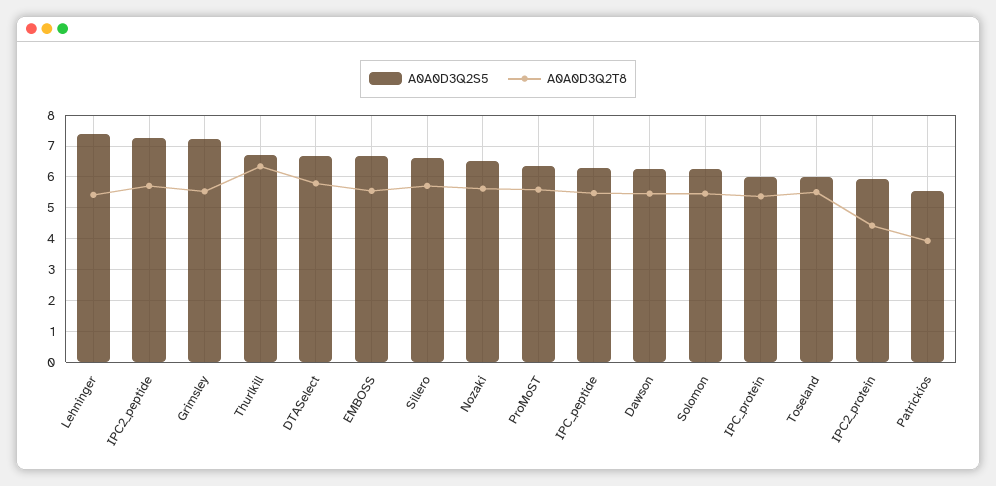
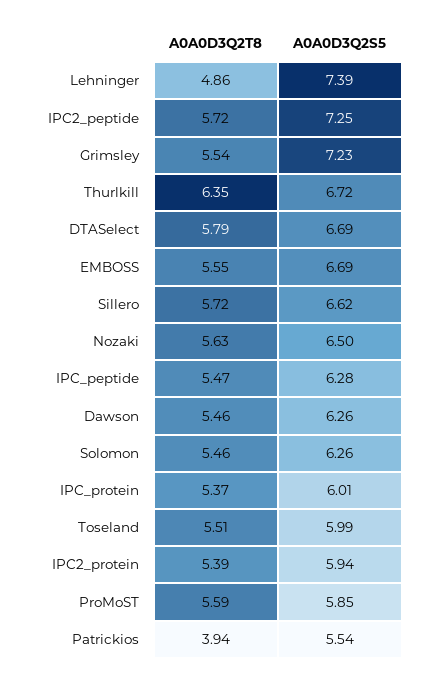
A0A0D3Q2T8, Lehninger: 5.4 -> 4.86
A0A0D3Q2S5, ProMoST: 6.4 -> 5.85
A0A0D3Q2T8, IPC2_protein: 4.4 -> 5.39

